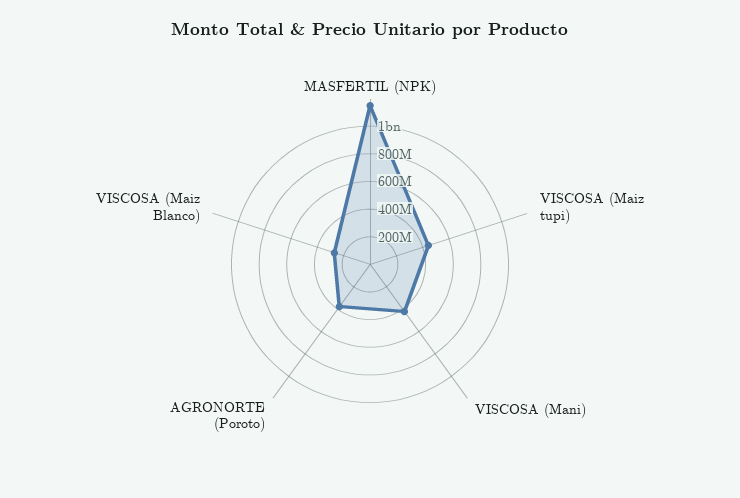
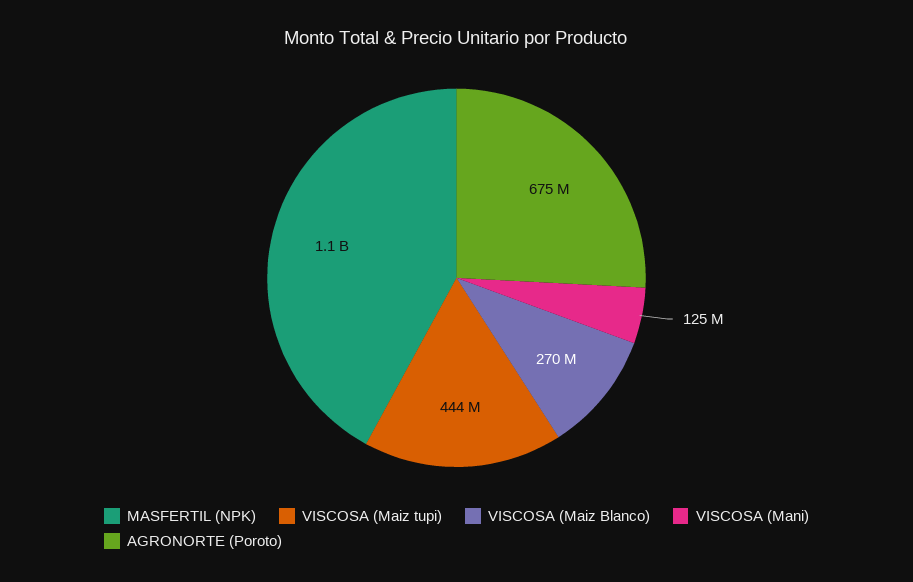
VISCOSA (Mani): 400000000 -> 125000000
AGRONORTE (Poroto): 400000000 -> 675000000

